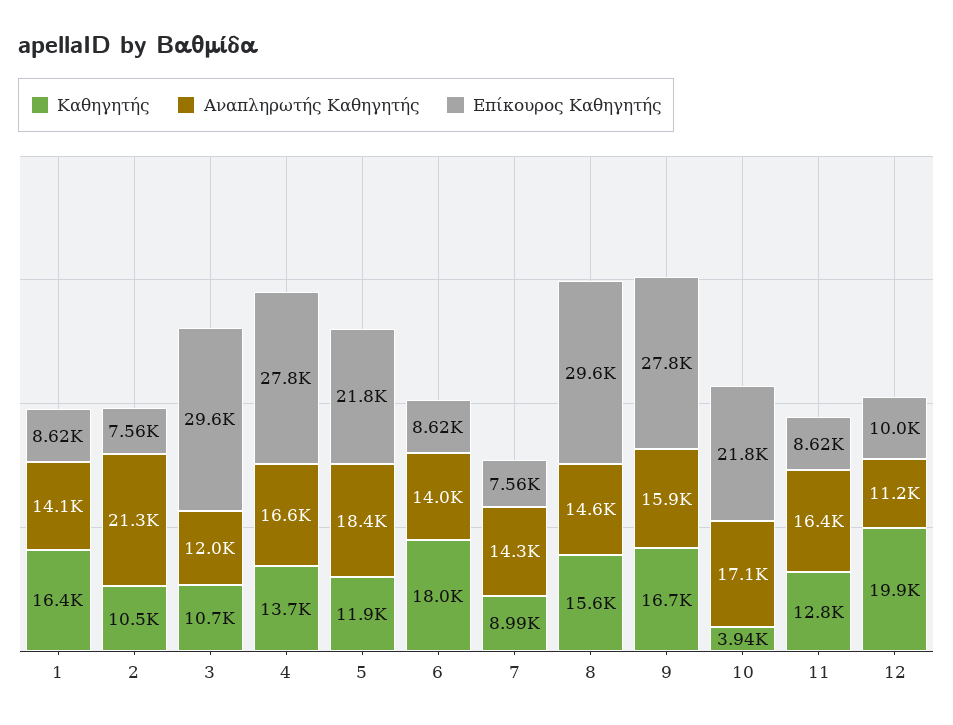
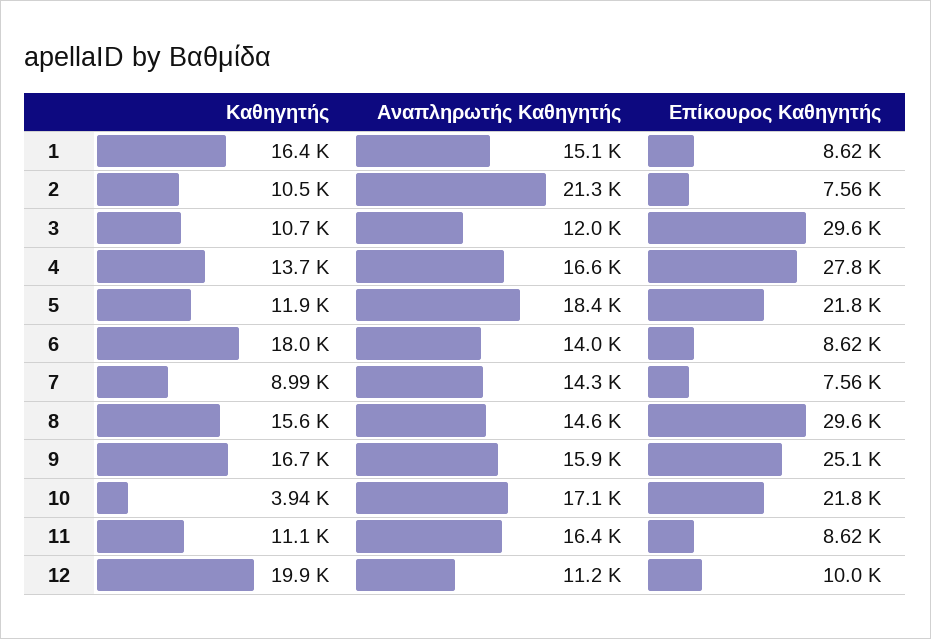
Αναπληρωτής Καθηγητής, 1: 14100 -> 15100
Επίκουρος Καθηγητής, 9: 27800 -> 25100
Καθηγητής, 11: 12800 -> 11100

